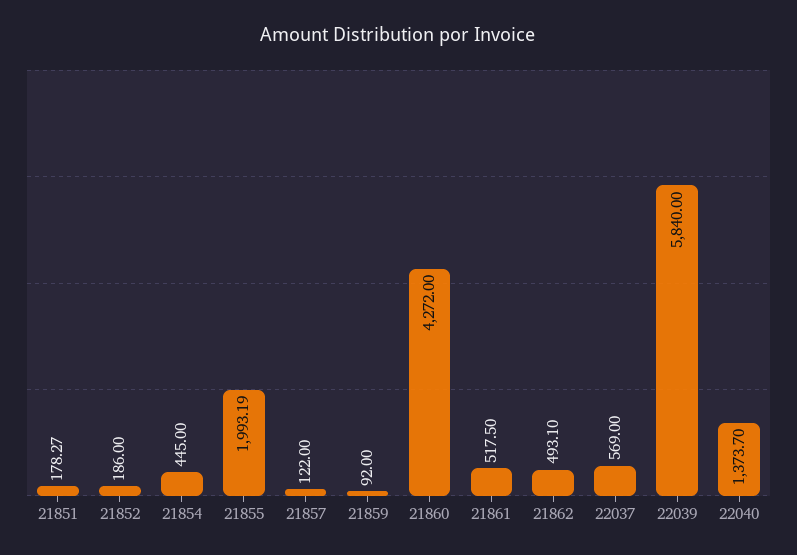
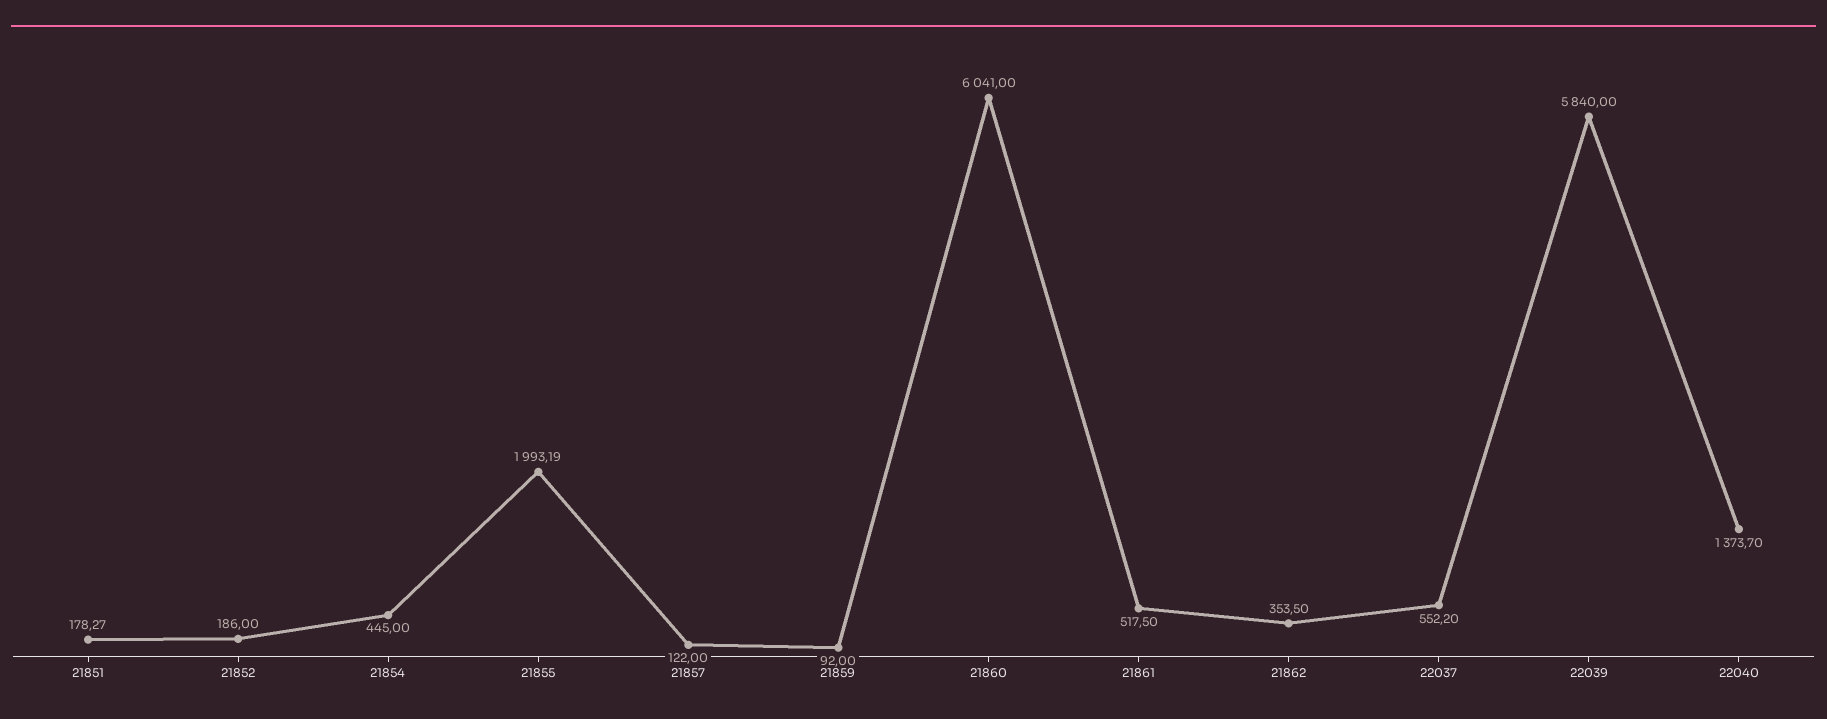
21860: 4272 -> 6041
21862: 493.1 -> 353.5
22037: 569 -> 552.2

